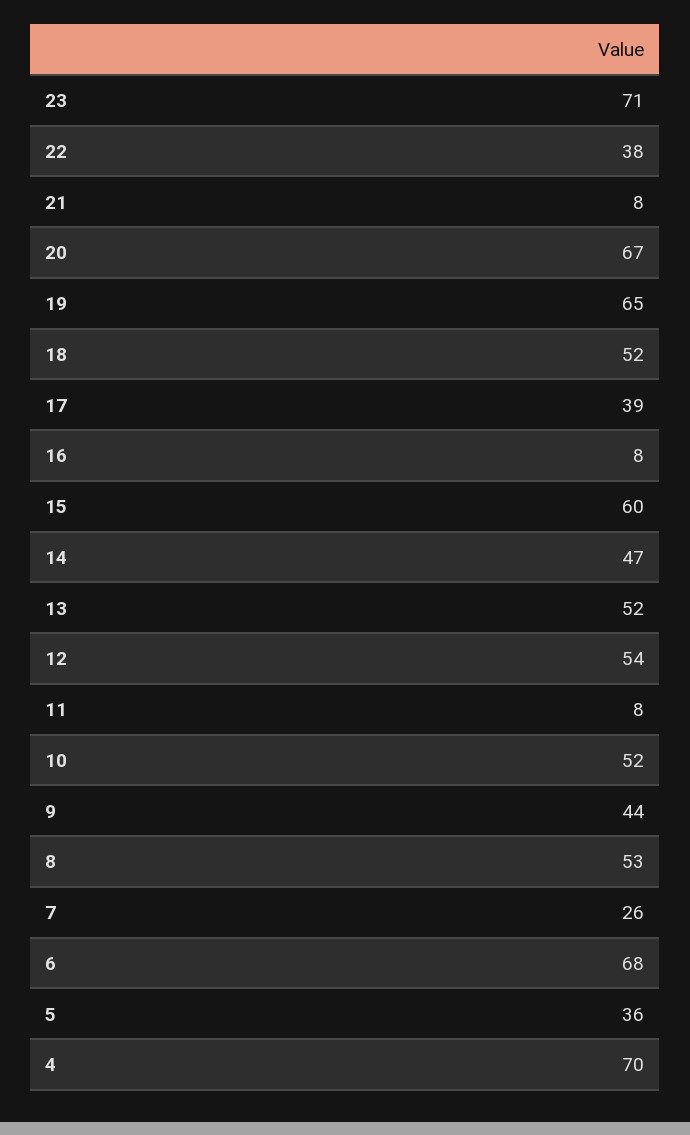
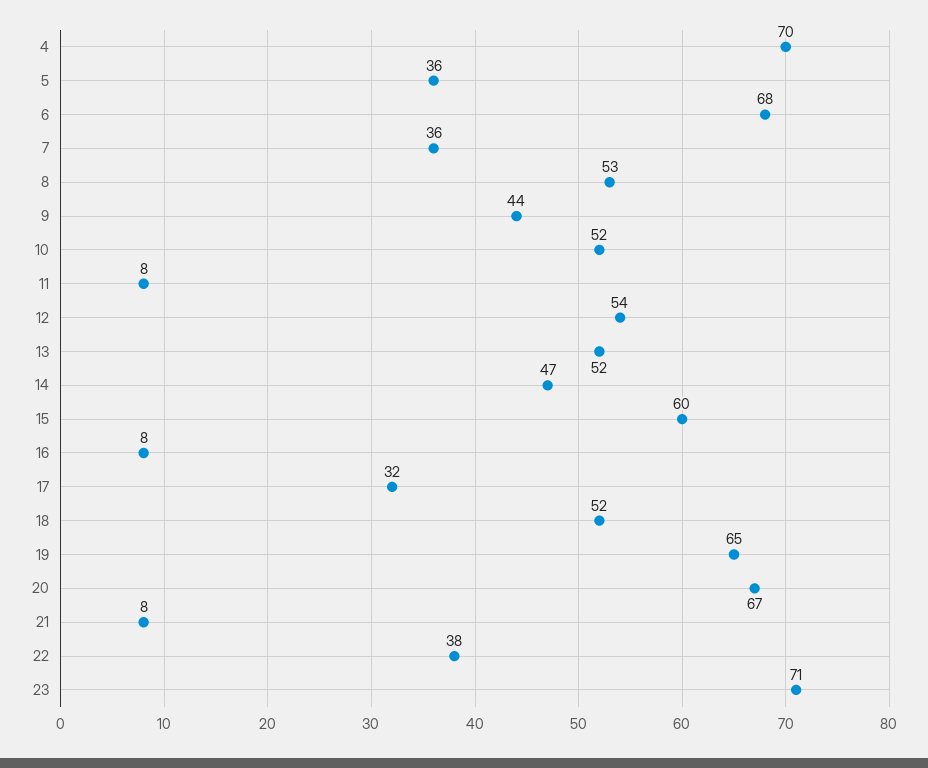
17: 39 -> 32
7: 26 -> 36

